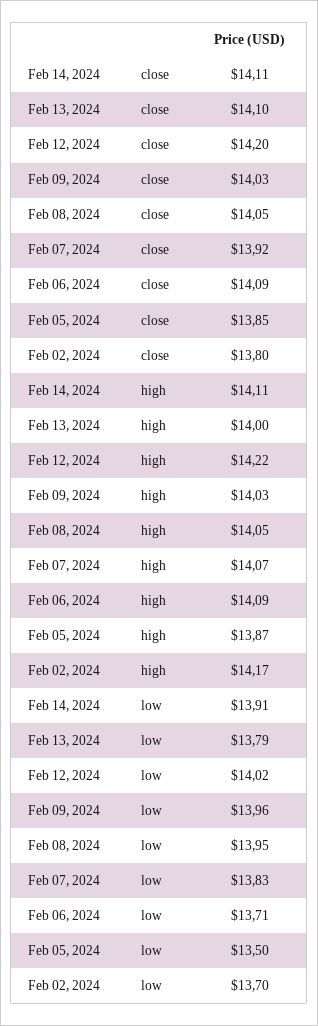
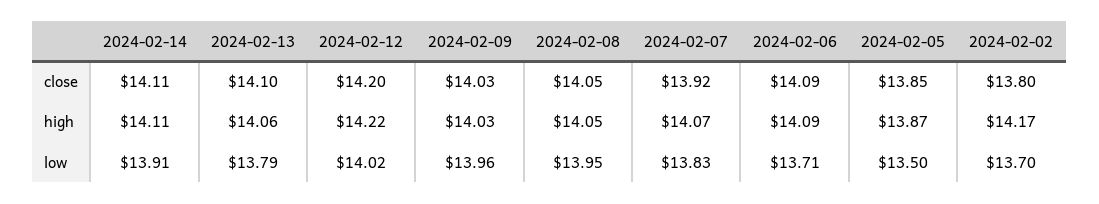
Feb 13, 2024, high: 14 -> 14.06

